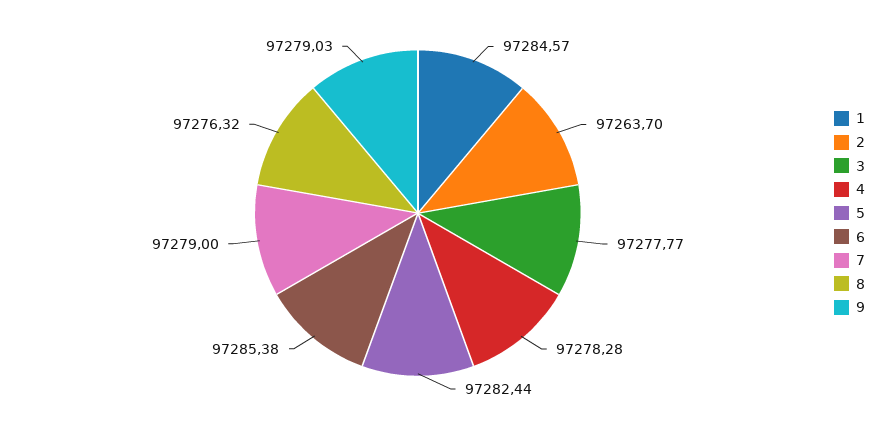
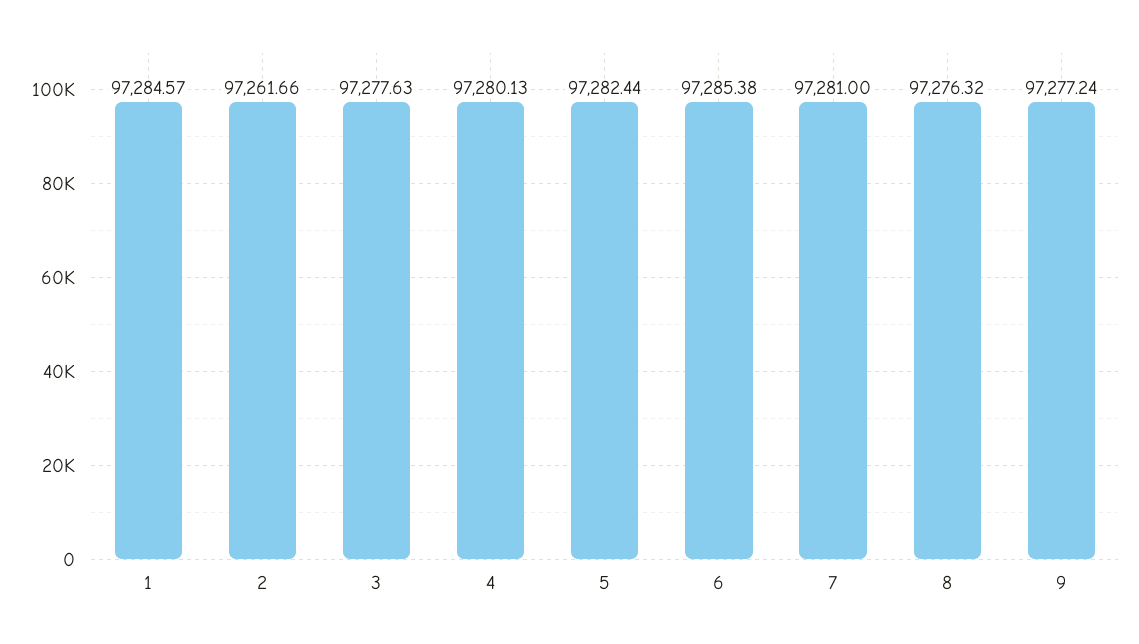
2: 97263.7 -> 97261.66
3: 97277.77 -> 97277.63
4: 97278.28 -> 97280.13
7: 97279 -> 97281
9: 97279.03 -> 97277.24

